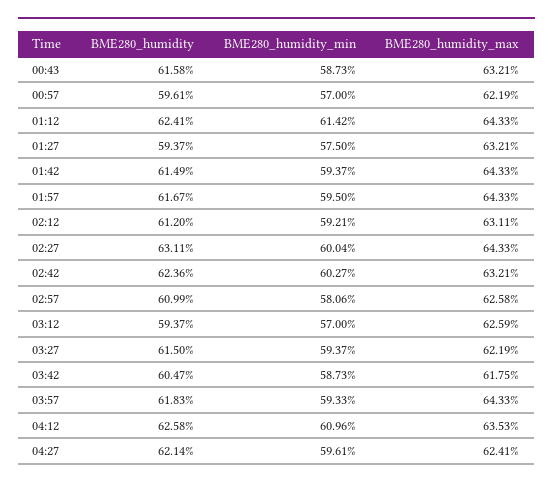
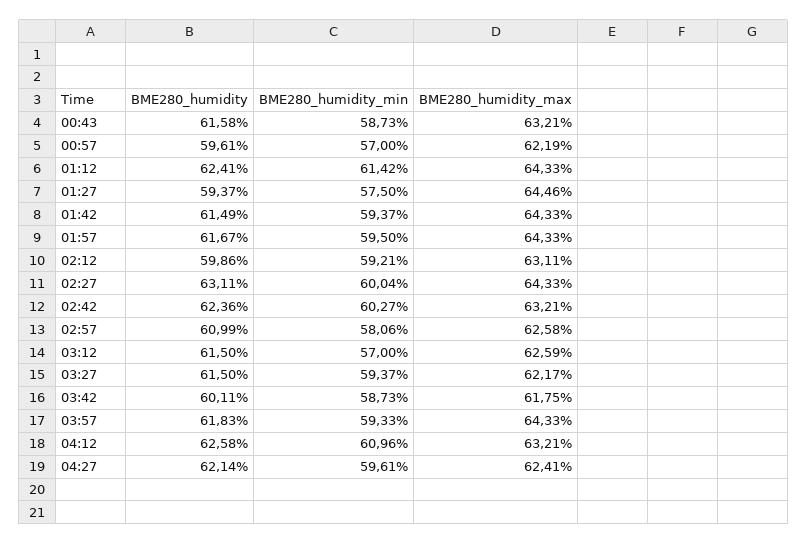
BME280_humidity_max, 01:27: 63.21 -> 64.46
BME280_humidity, 02:12: 61.2 -> 59.86
BME280_humidity, 03:12: 59.37 -> 61.5
BME280_humidity_max, 03:27: 62.19 -> 62.17
BME280_humidity, 03:42: 60.47 -> 60.11
BME280_humidity_max, 04:12: 63.53 -> 63.21

